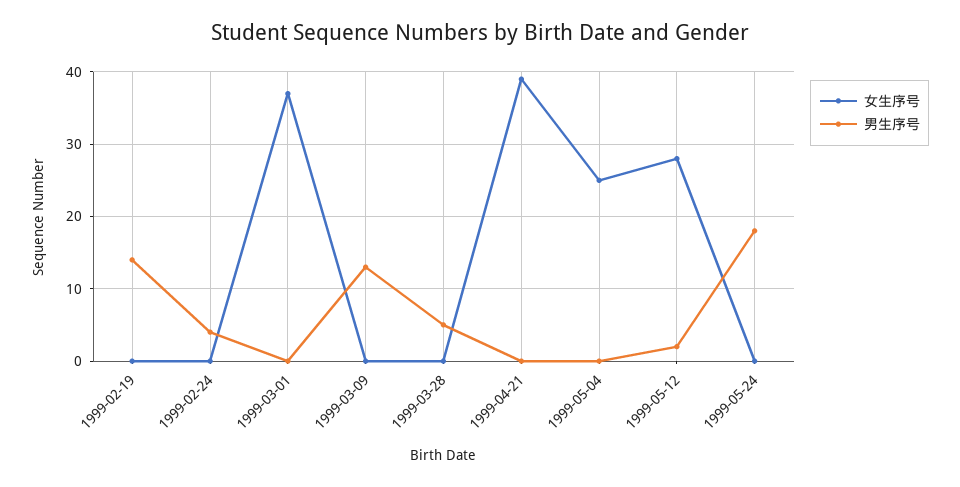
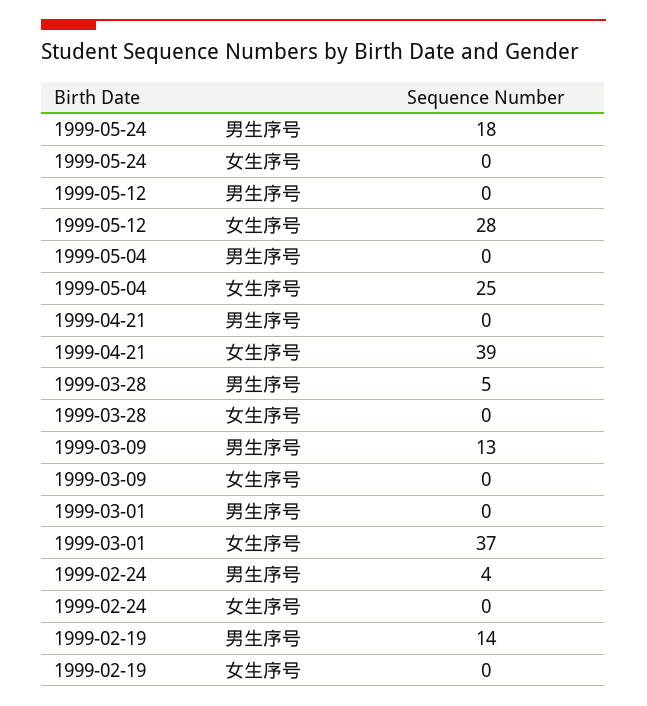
男生序号, 1999-05-12: 2 -> 0

